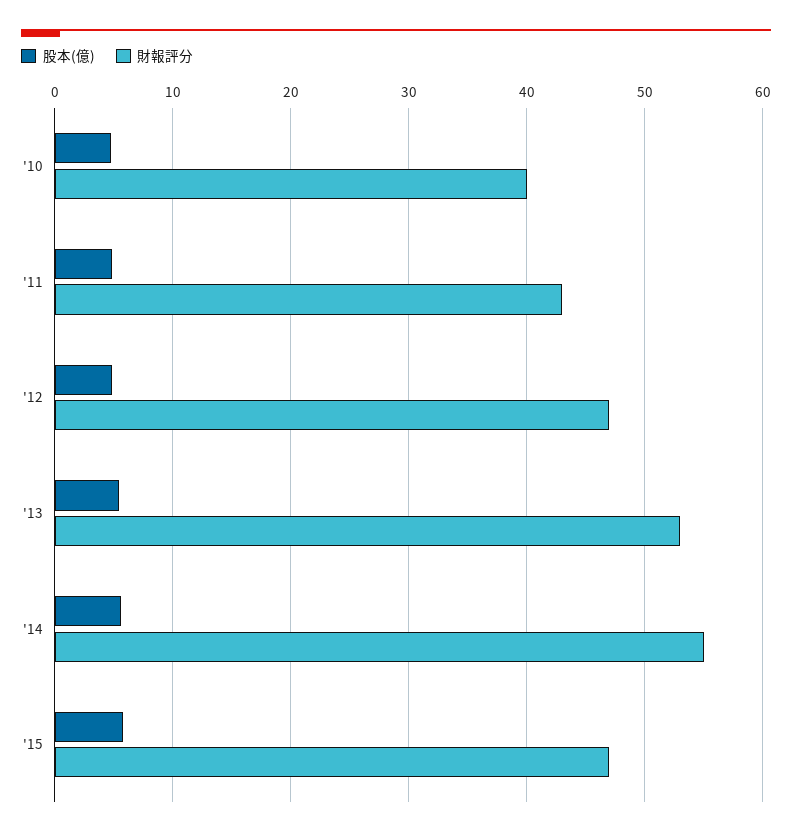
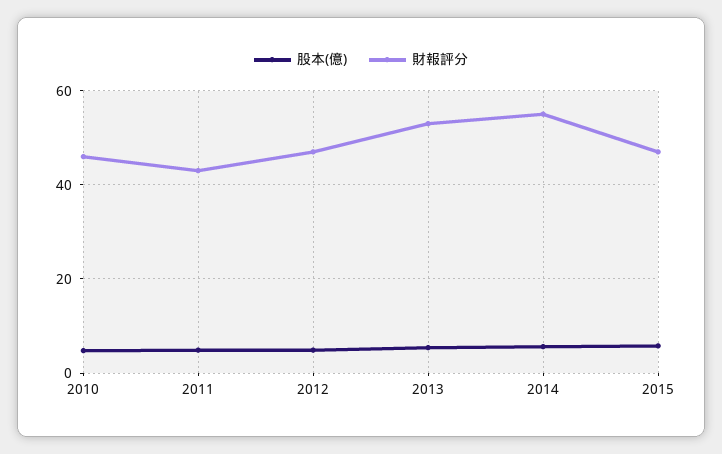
財報評分, '10: 40 -> 46

